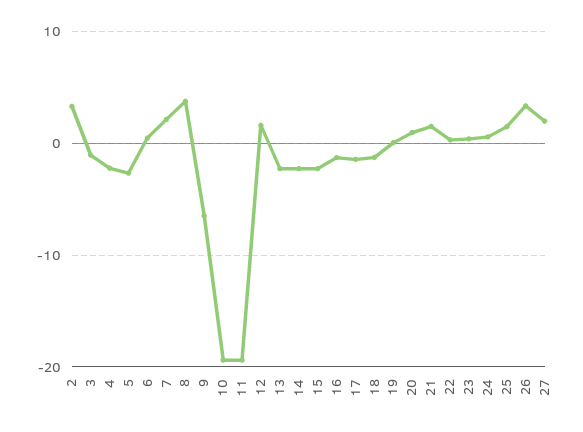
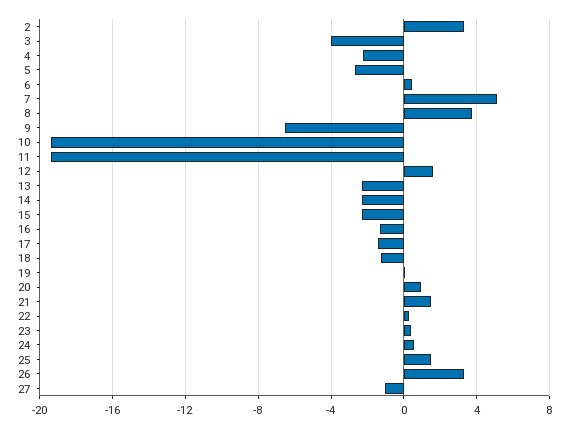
3: -1 -> -4
7: 2 -> 5
27: 2 -> -1

